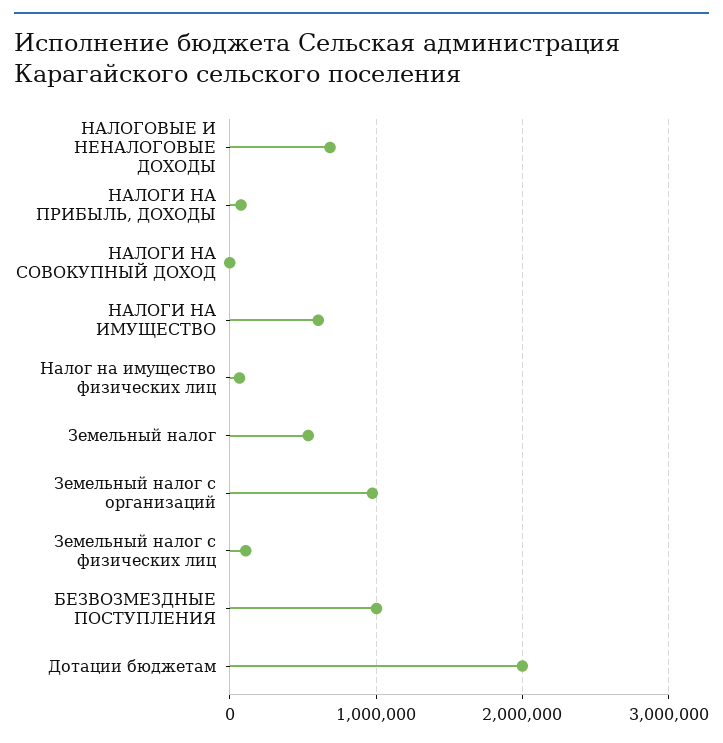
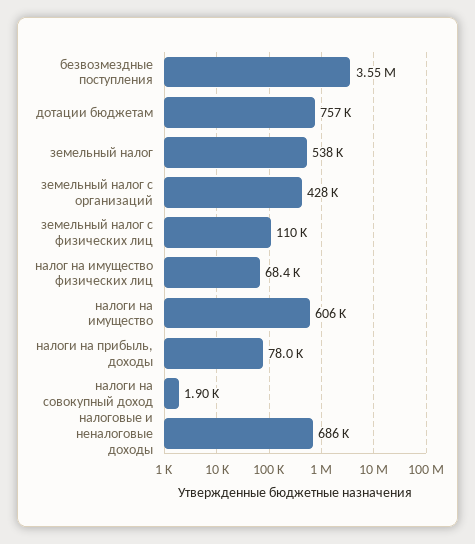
Земельный налог с организаций: 1000000 -> 428000
БЕЗВОЗМЕЗДНЫЕ ПОСТУПЛЕНИЯ: 1000000 -> 3550000
Дотации бюджетам: 2000000 -> 757000

